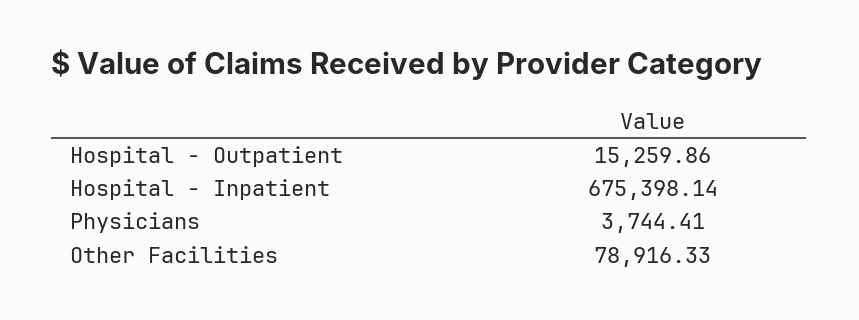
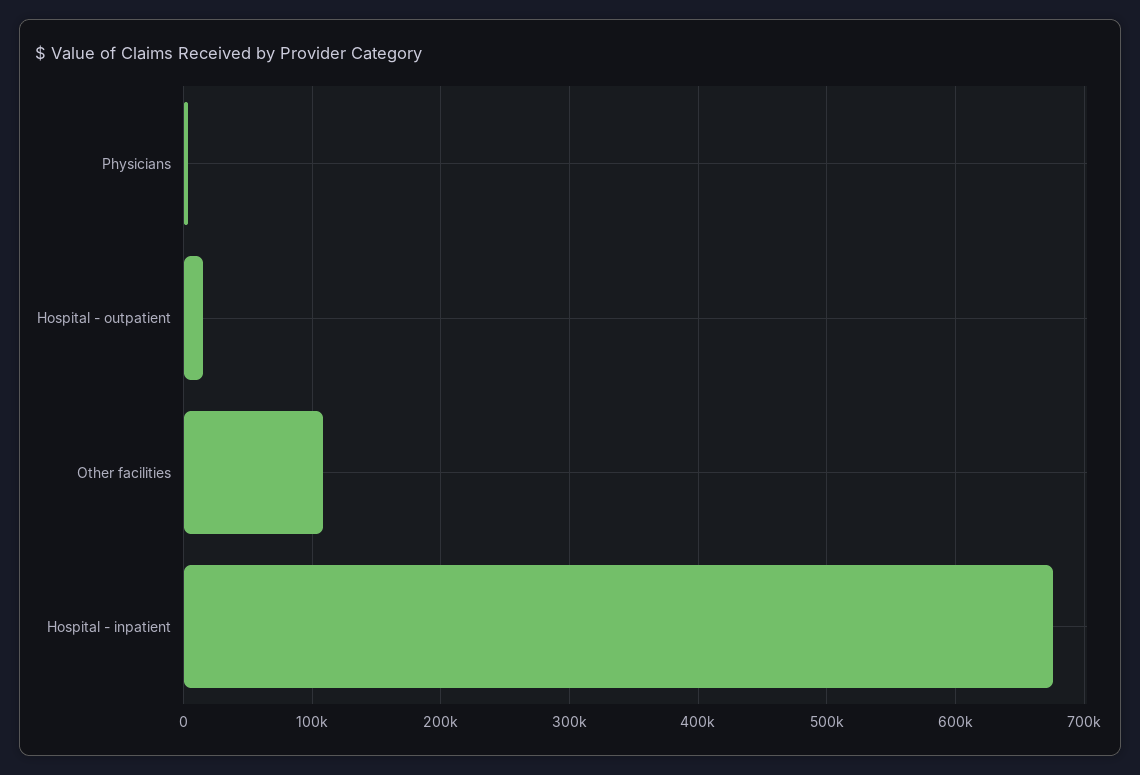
Other Facilities: 78916.33 -> 110000

